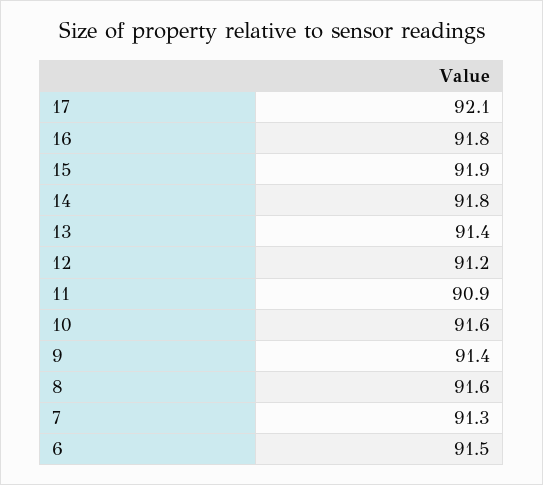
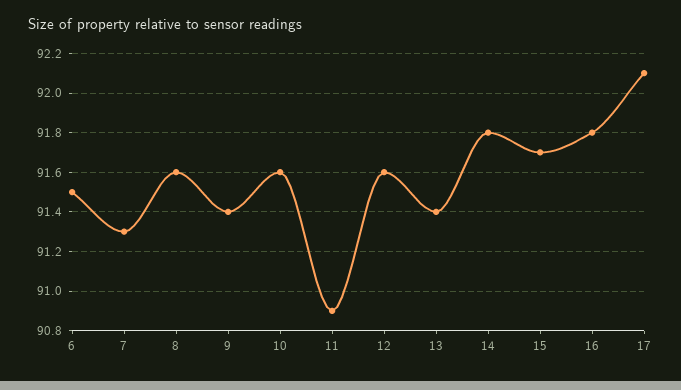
15: 91.9 -> 91.7
12: 91.2 -> 91.6

